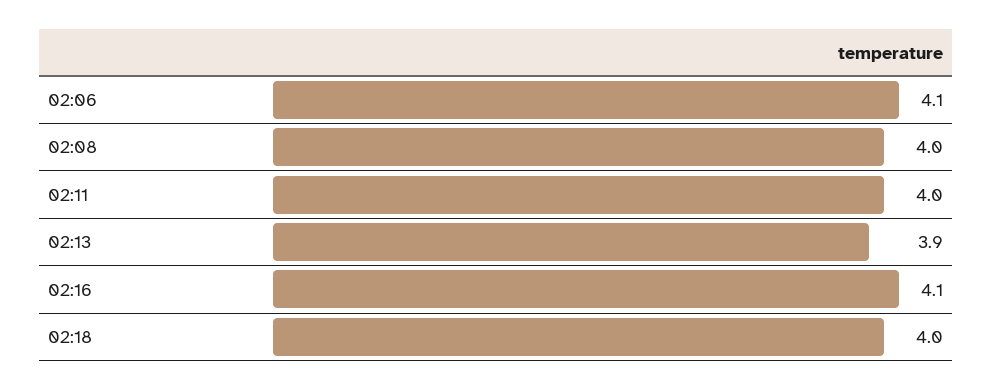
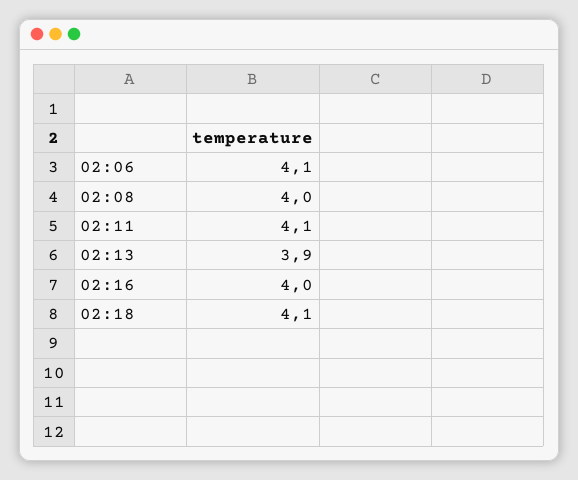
02:11: 4 -> 4.1
02:16: 4.1 -> 4
02:18: 4 -> 4.1

